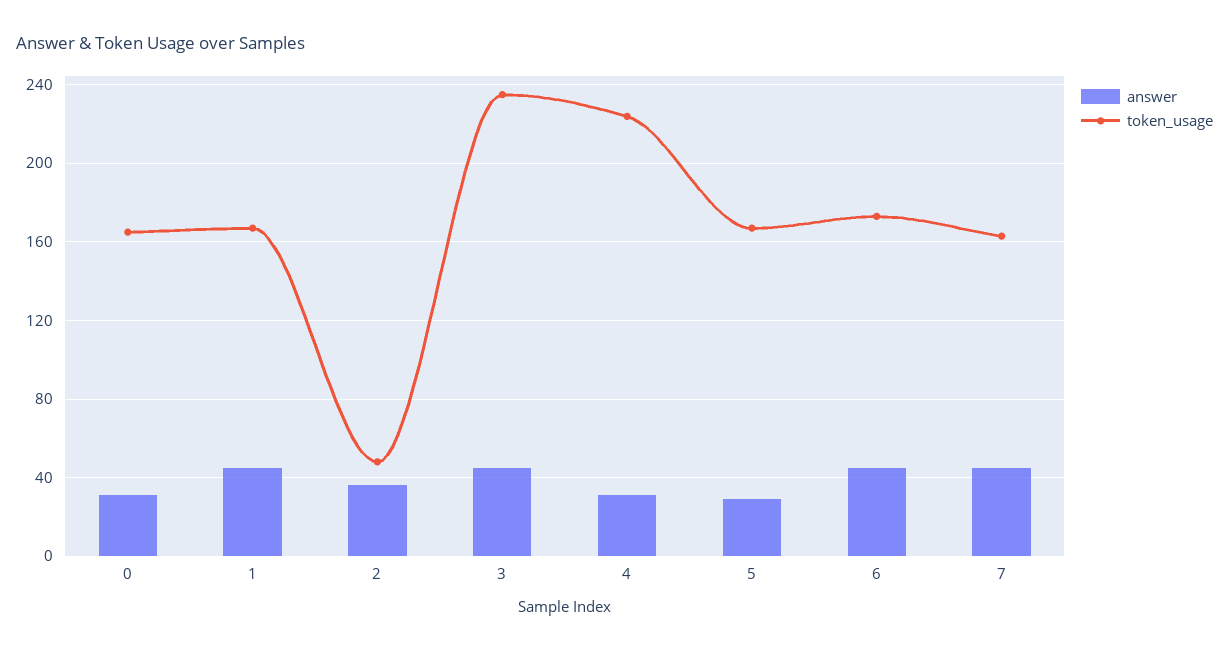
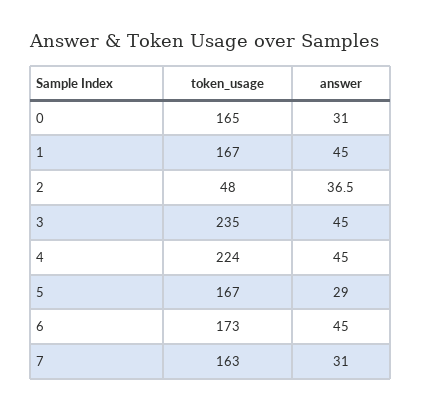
answer, 4: 30 -> 45
answer, 7: 45 -> 31

